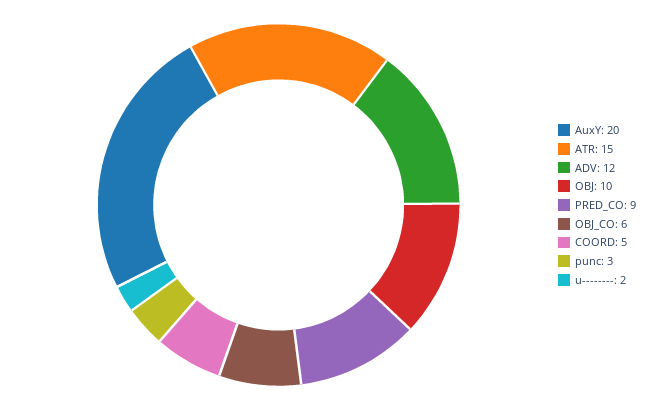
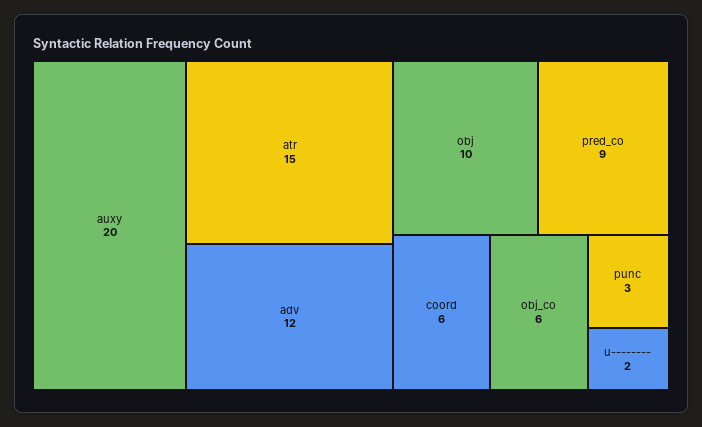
COORD: 5 -> 6

